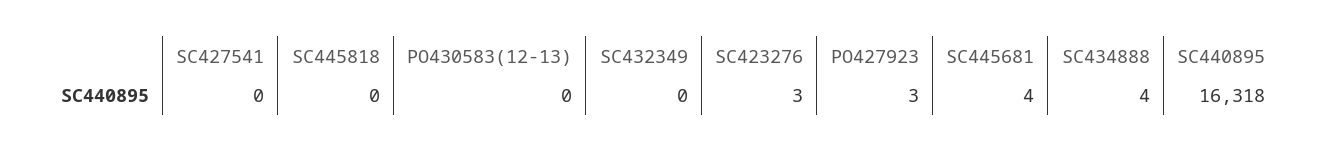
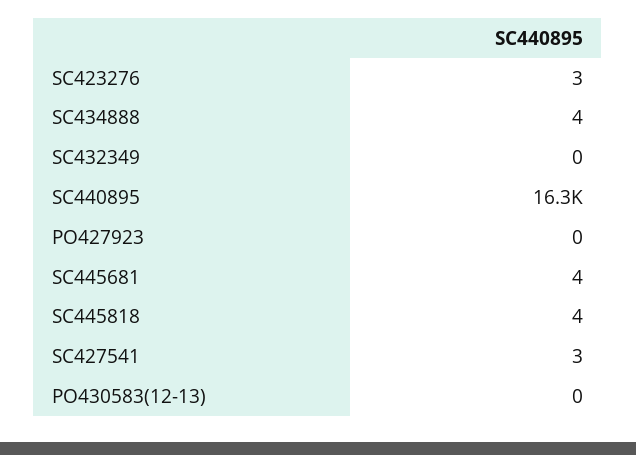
SC427541: 0 -> 3
SC445818: 0 -> 4
PO427923: 3 -> 0

